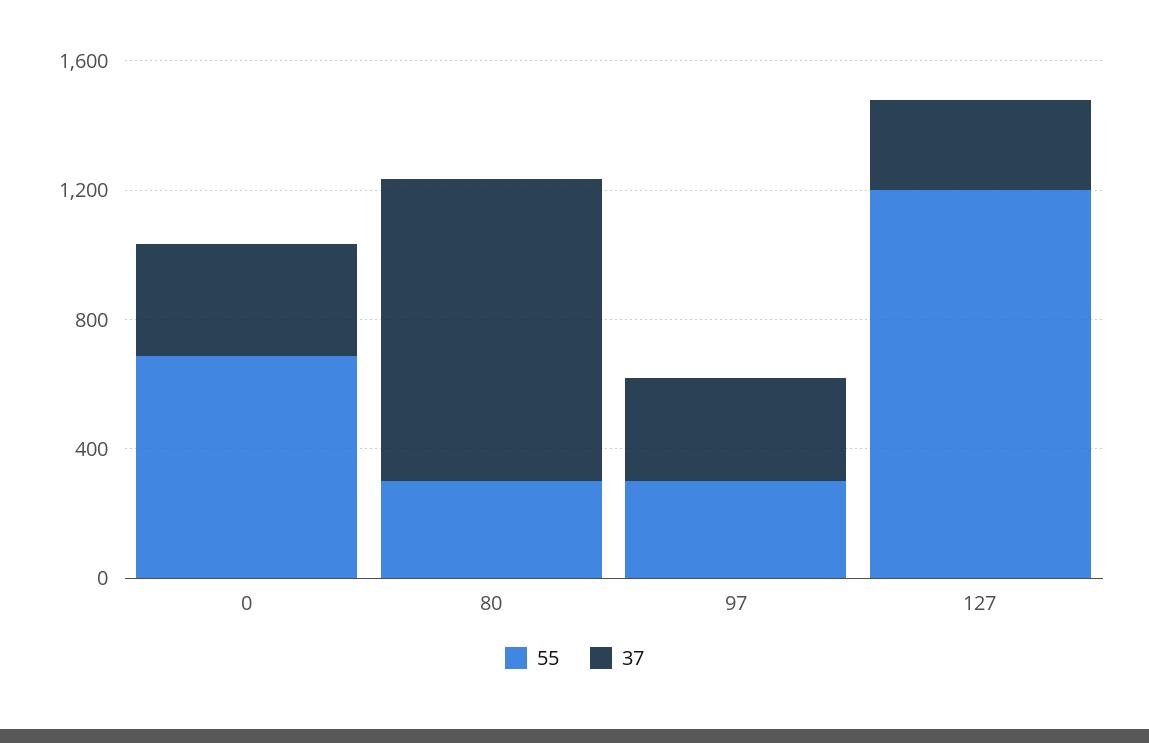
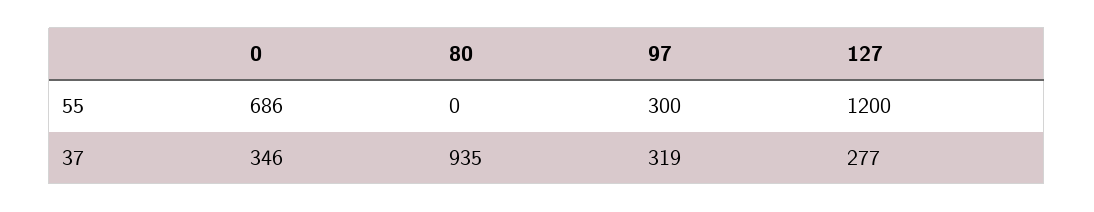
55, 80: 300 -> 0

